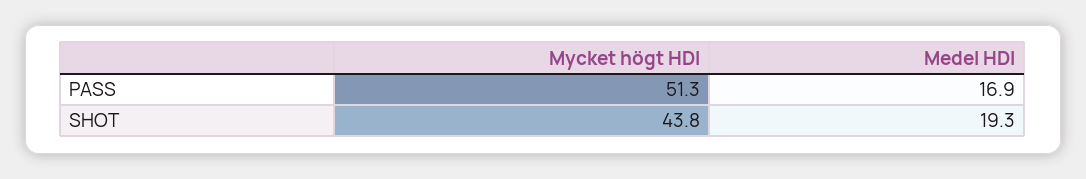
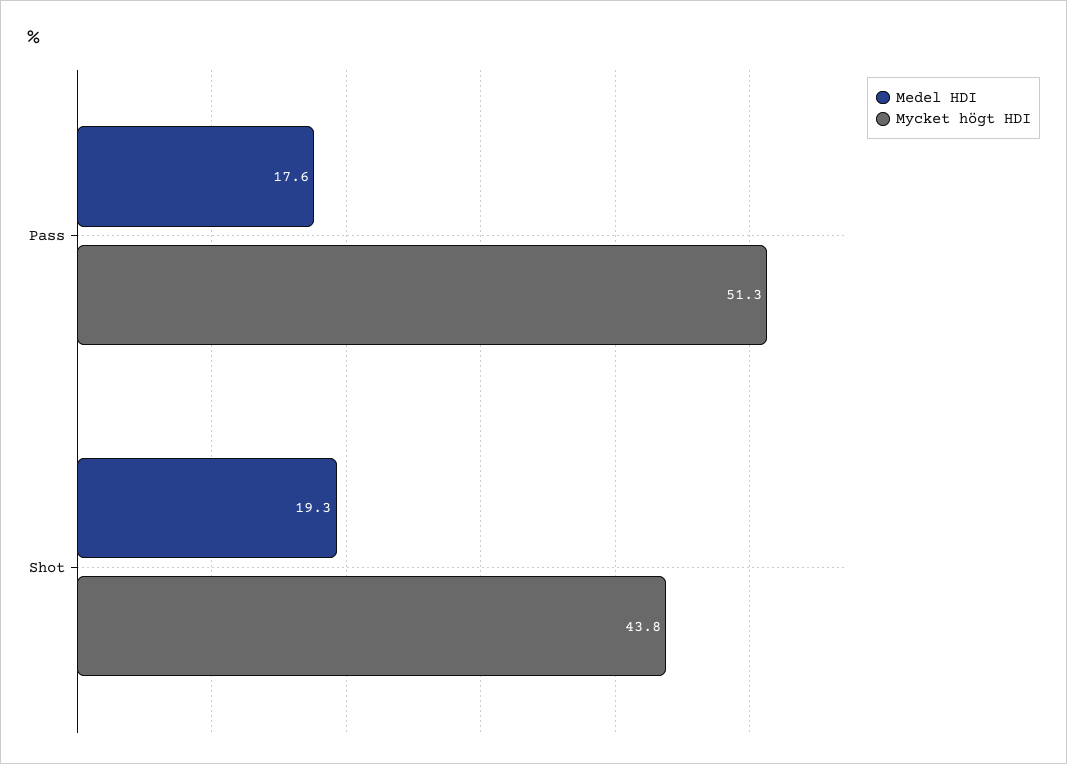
Medel HDI, PASS: 16.9 -> 17.6

